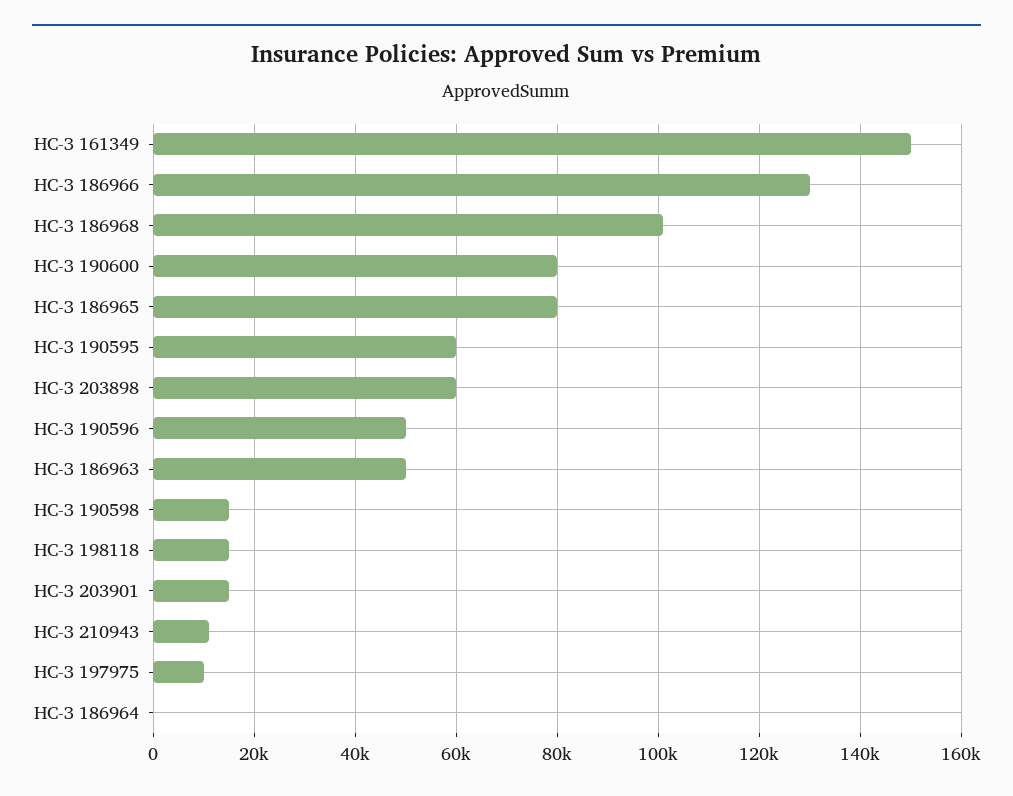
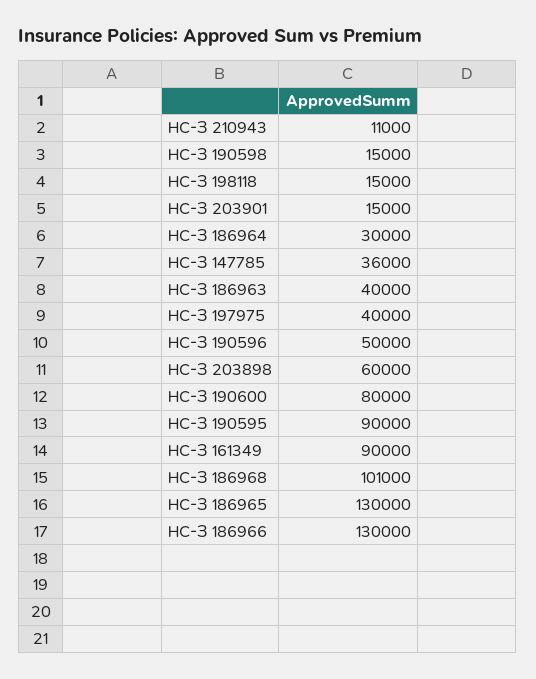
НС-З 161349: 150000 -> 90000
НС-З 186965: 80000 -> 130000
НС-З 190595: 60000 -> 90000
НС-З 186963: 50000 -> 40000
НС-З 197975: 10000 -> 40000
НС-З 186964: 0 -> 30000
НС-З 147785: none -> 36000

